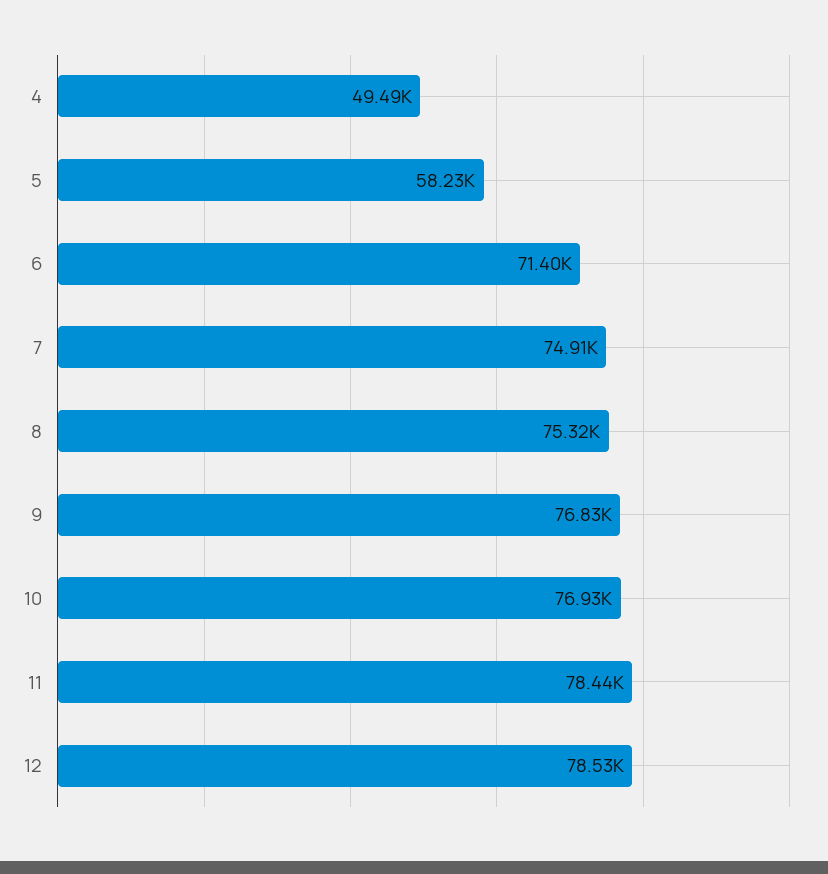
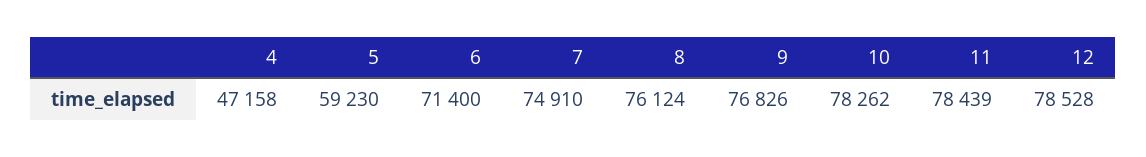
4: 49490 -> 47158
5: 58230 -> 59230
8: 75320 -> 76124
10: 76930 -> 78262

